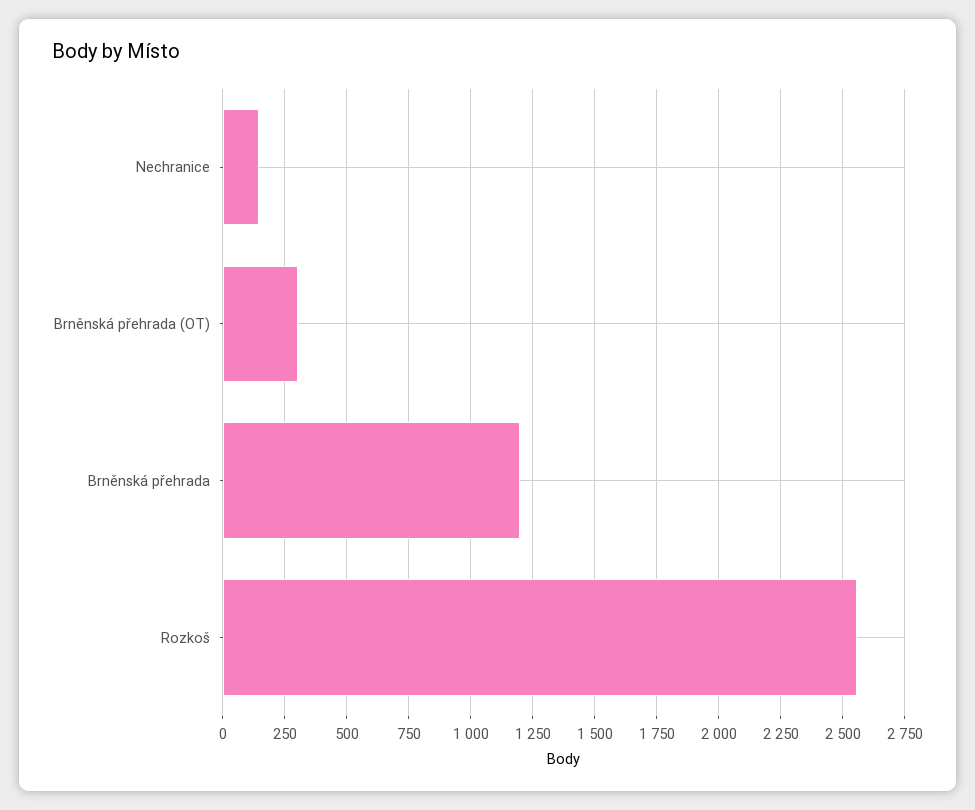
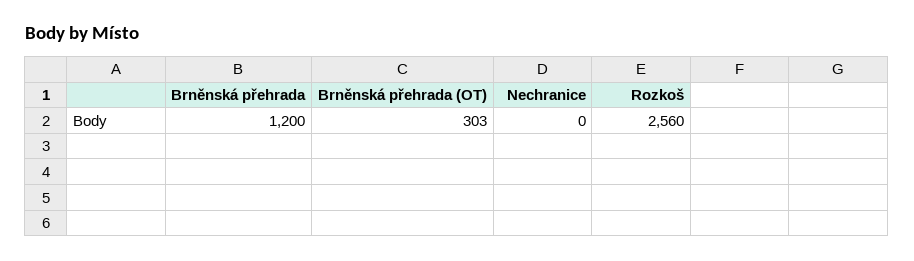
Nechranice: 150 -> 0

